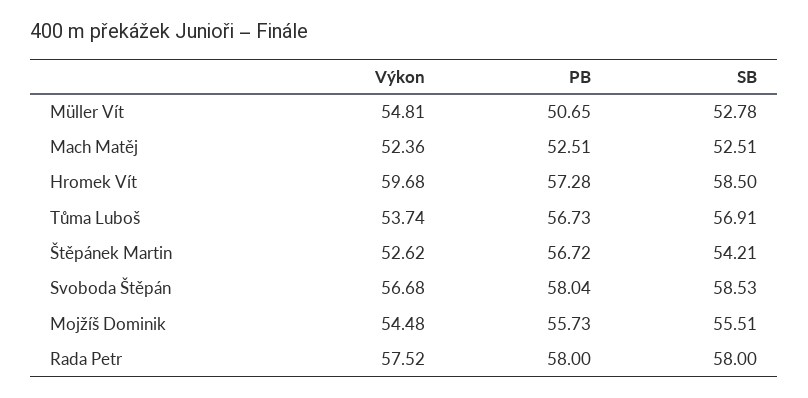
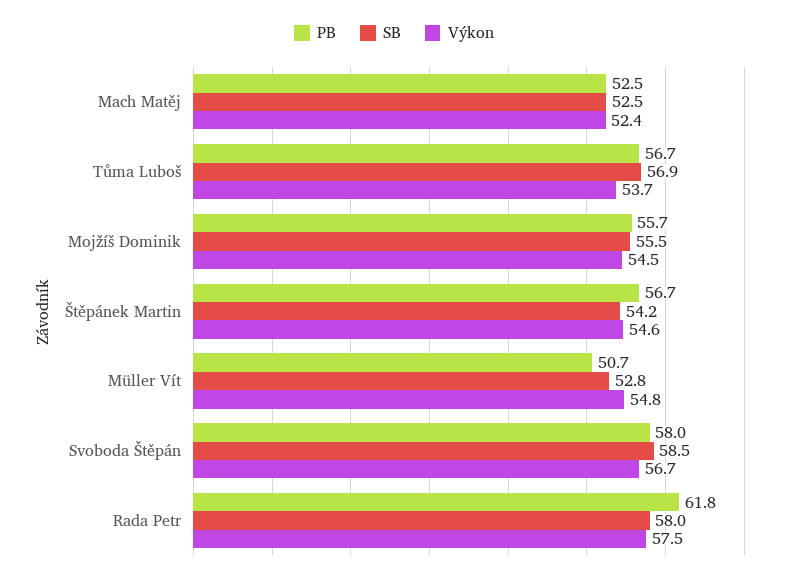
Výkon, Hromek Vít: 59.68 -> none
PB, Hromek Vít: 57.28 -> none
SB, Hromek Vít: 58.5 -> none
Výkon, Štěpánek Martin: 52.62 -> 54.6
PB, Rada Petr: 58 -> 61.8

